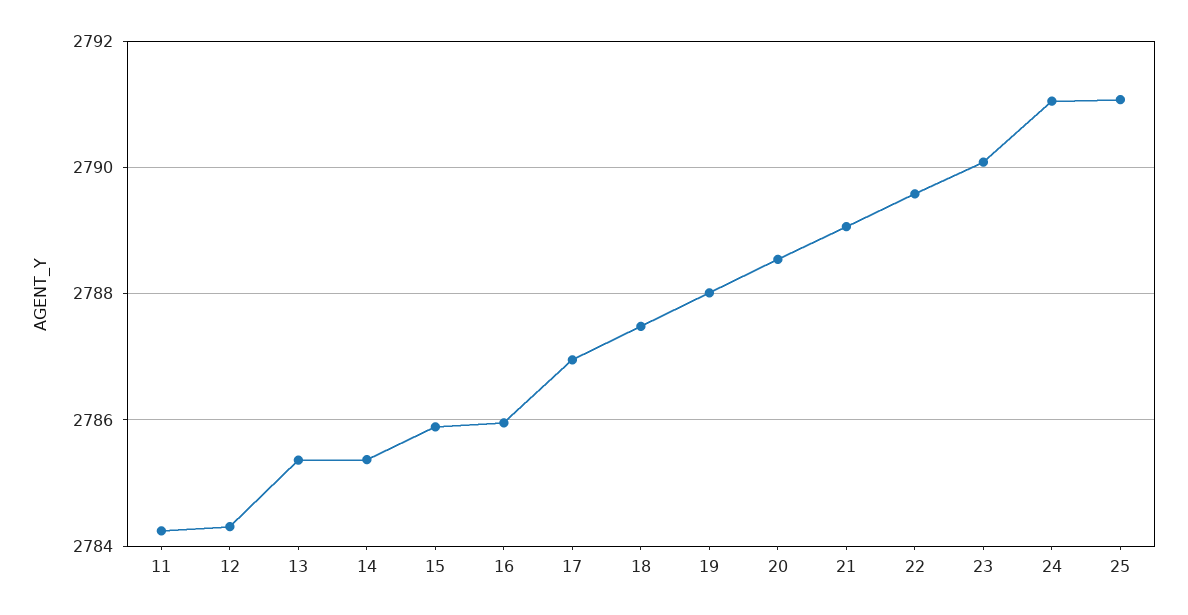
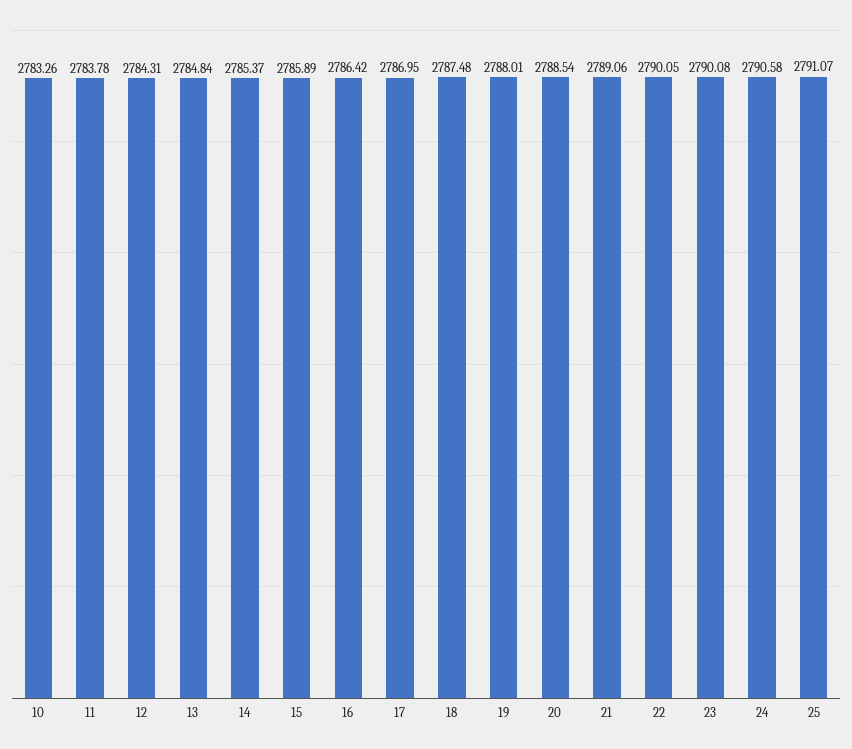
11: 2784.2 -> 2783.78
13: 2785.4 -> 2784.84
16: 2786 -> 2786.42
22: 2789.6 -> 2790.05
24: 2791 -> 2790.58
10: none -> 2783.26

